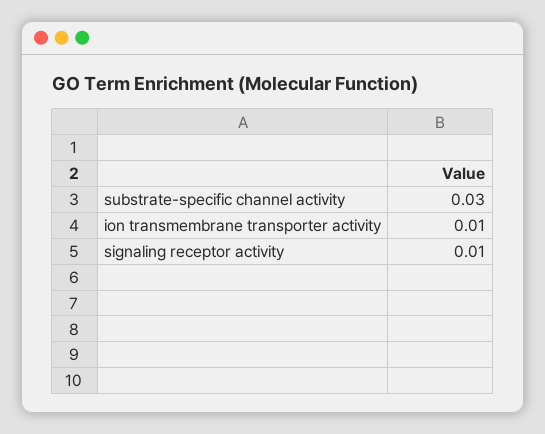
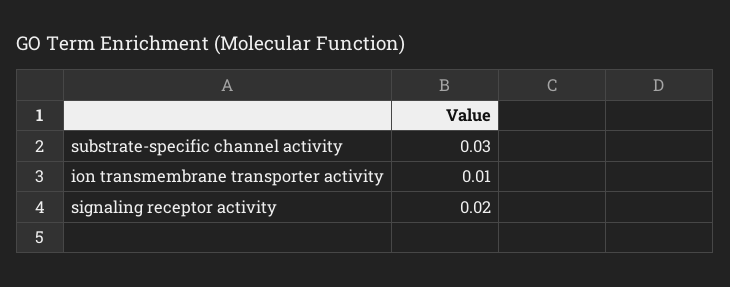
signaling receptor activity: 0.01 -> 0.02

